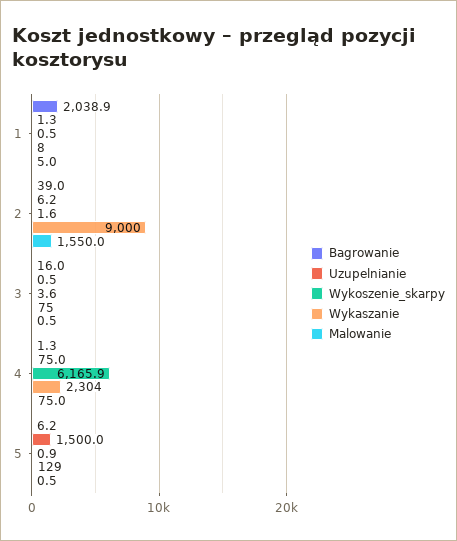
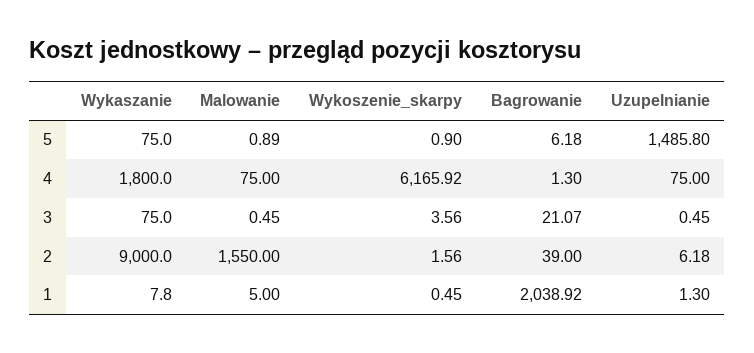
Bagrowanie, 3: 16 -> 21.07
Wykaszanie, 4: 2304 -> 1800
Uzupelnianie, 5: 1500 -> 1485.8
Wykaszanie, 5: 129 -> 75
Malowanie, 5: 0.5 -> 0.89

